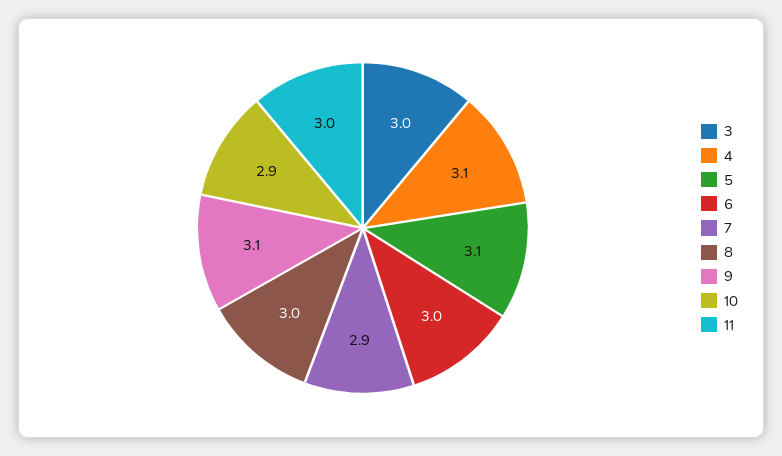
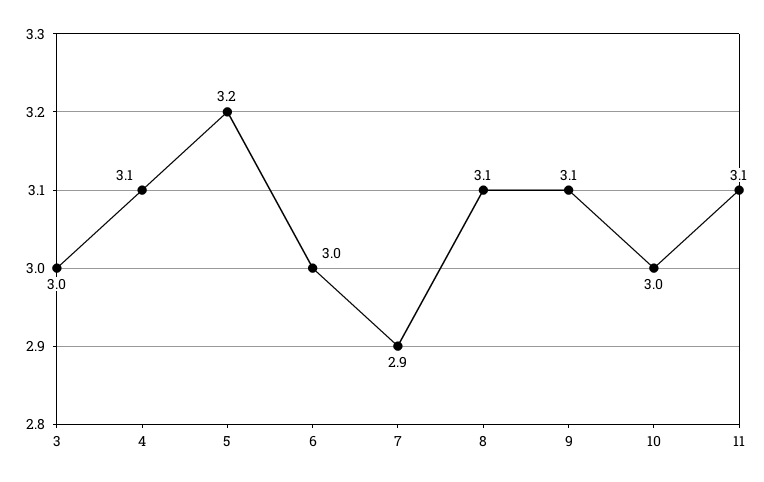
5: 3.1 -> 3.2
8: 3 -> 3.1
10: 2.9 -> 3
11: 3 -> 3.1

